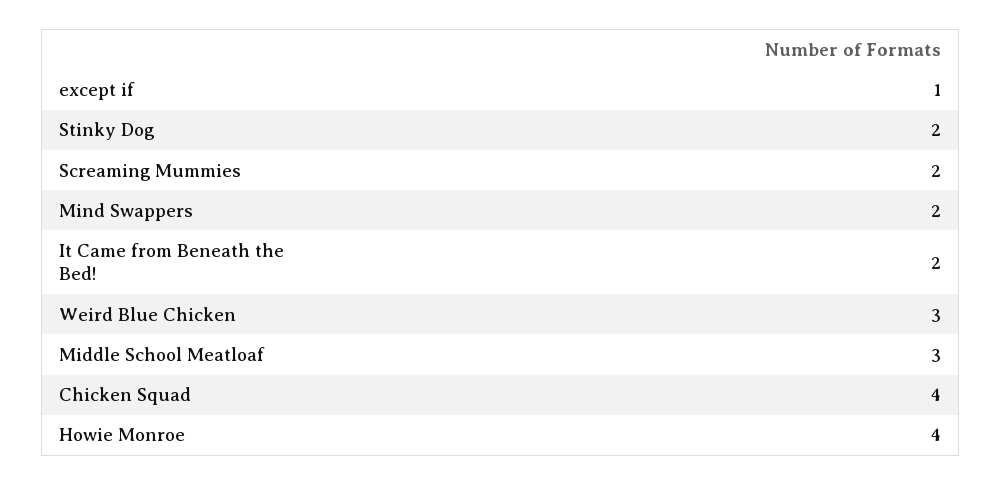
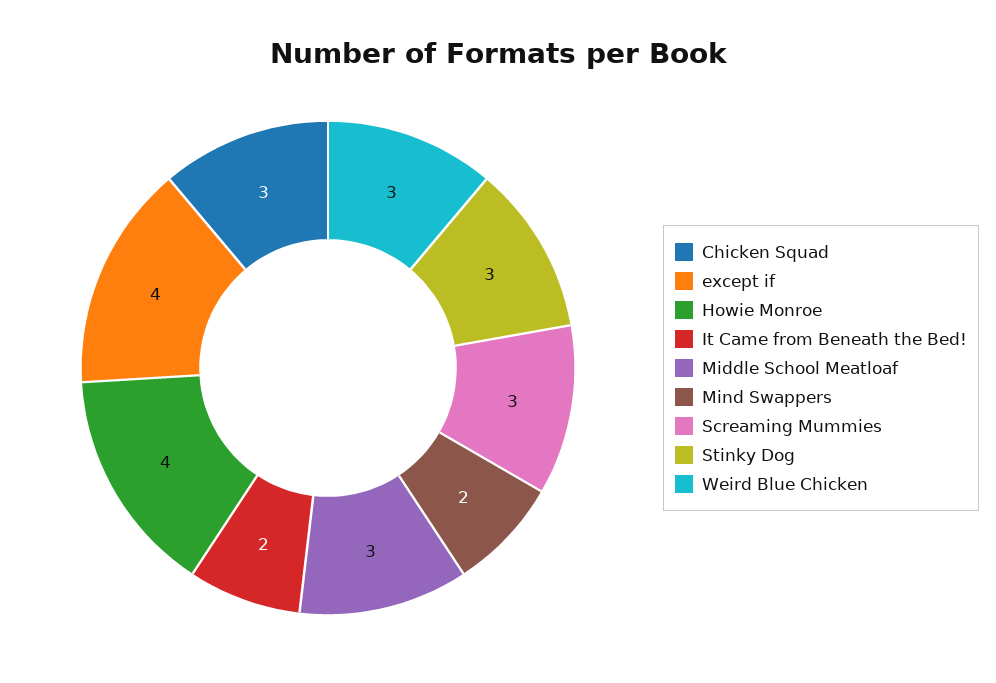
except if: 1 -> 4
Stinky Dog: 2 -> 3
Screaming Mummies: 2 -> 3
Chicken Squad: 4 -> 3

